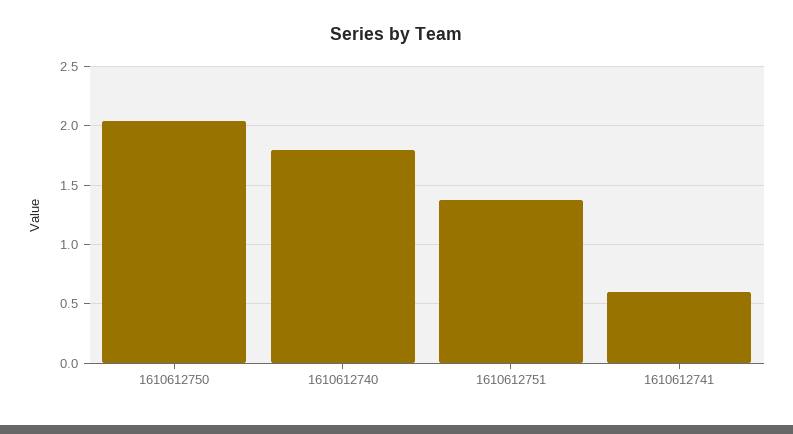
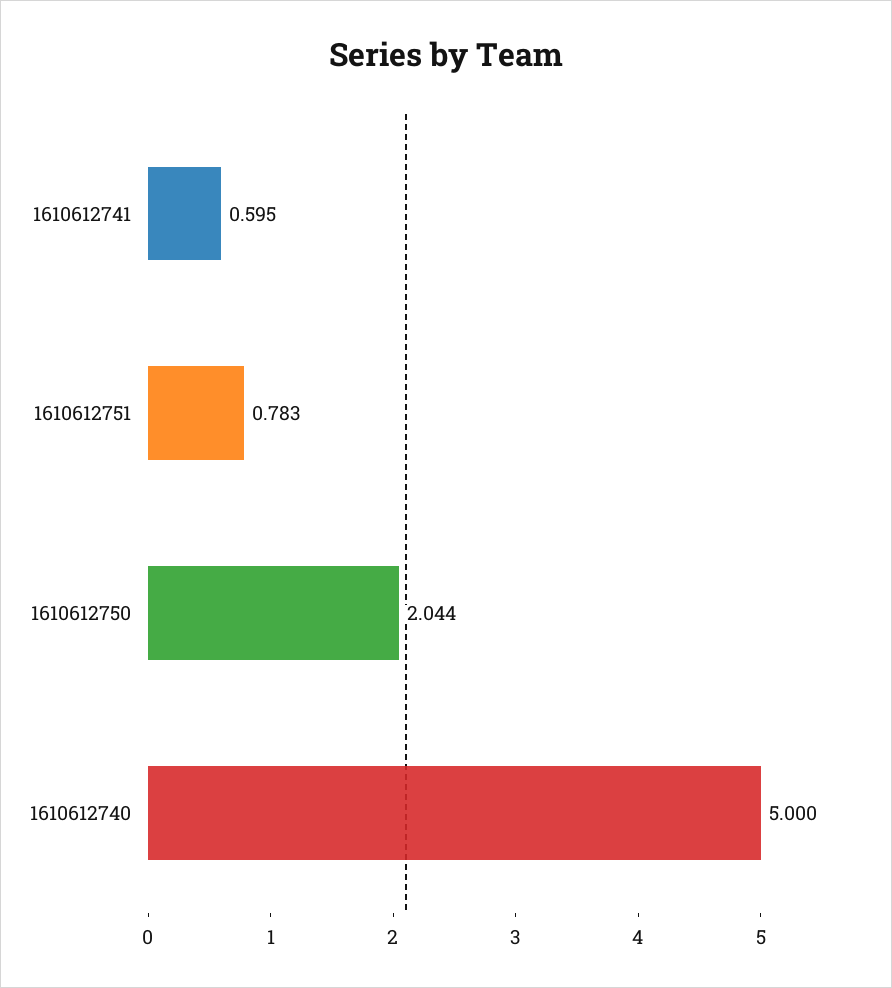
1610612740: 1.8 -> 5
1610612751: 1.4 -> 0.783

